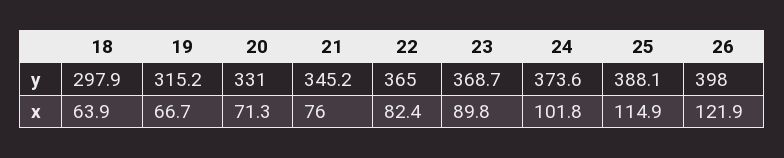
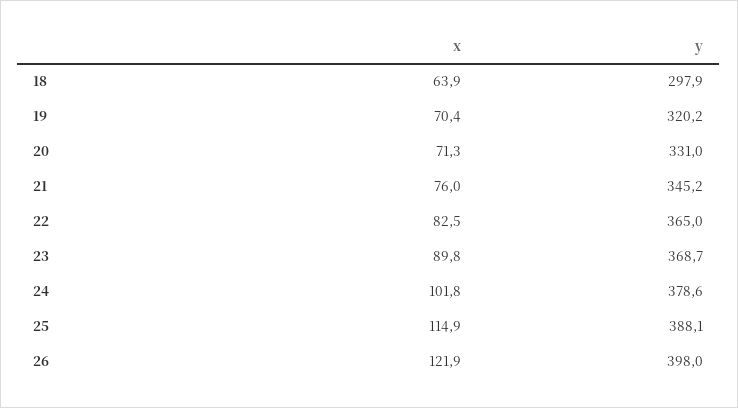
19, y: 315.2 -> 320.2
24, y: 373.6 -> 378.6
19, x: 66.7 -> 70.4
22, x: 82.4 -> 82.5

